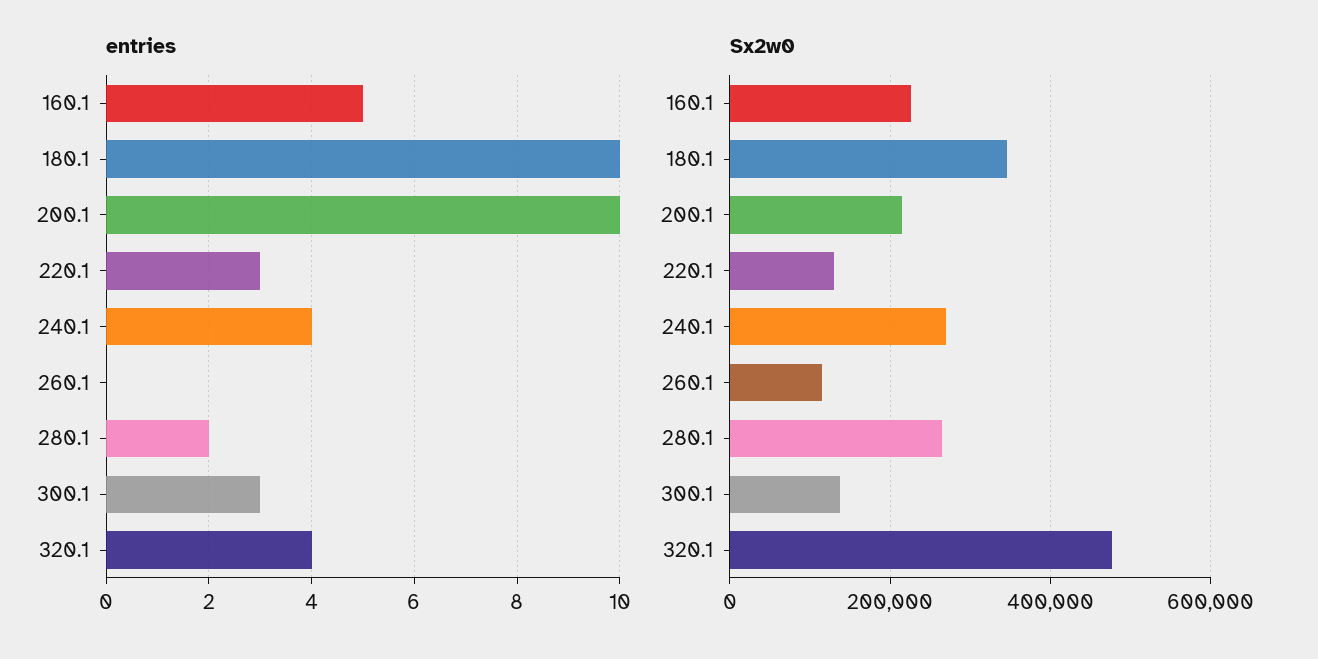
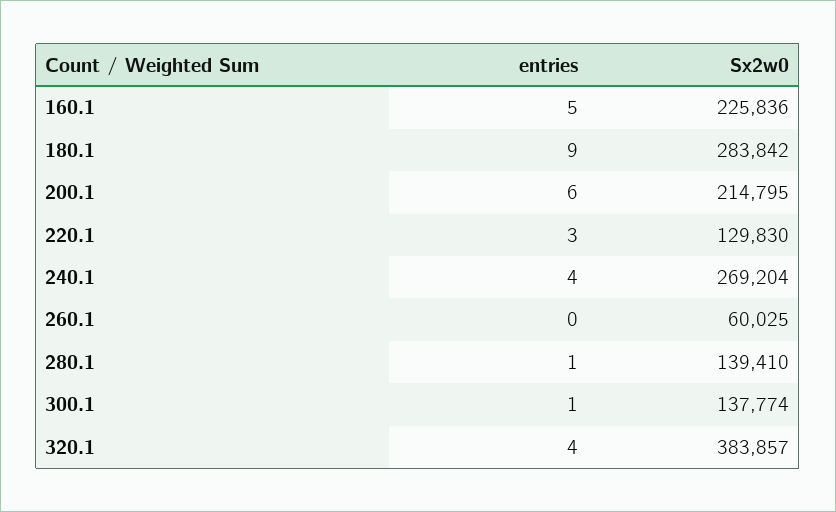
entries, 180.1: 10 -> 9
entries, 200.1: 10 -> 6
entries, 280.1: 2 -> 1
entries, 300.1: 3 -> 1
Sx2w0, 180.1: 340000 -> 283842
Sx2w0, 260.1: 120000 -> 60025
Sx2w0, 280.1: 260000 -> 139410
Sx2w0, 320.1: 480000 -> 383857

